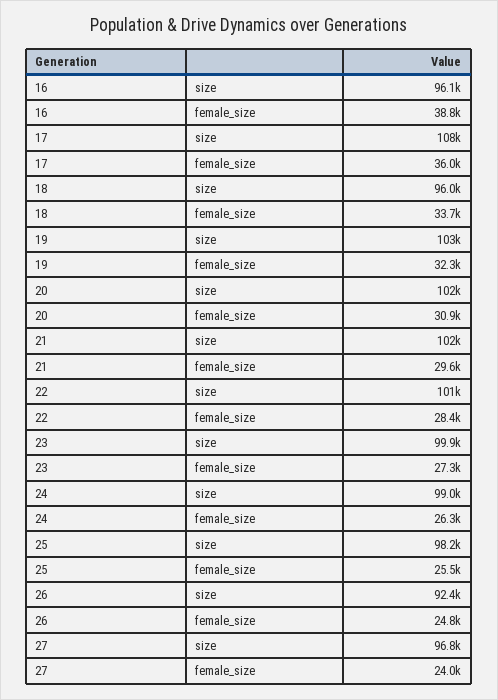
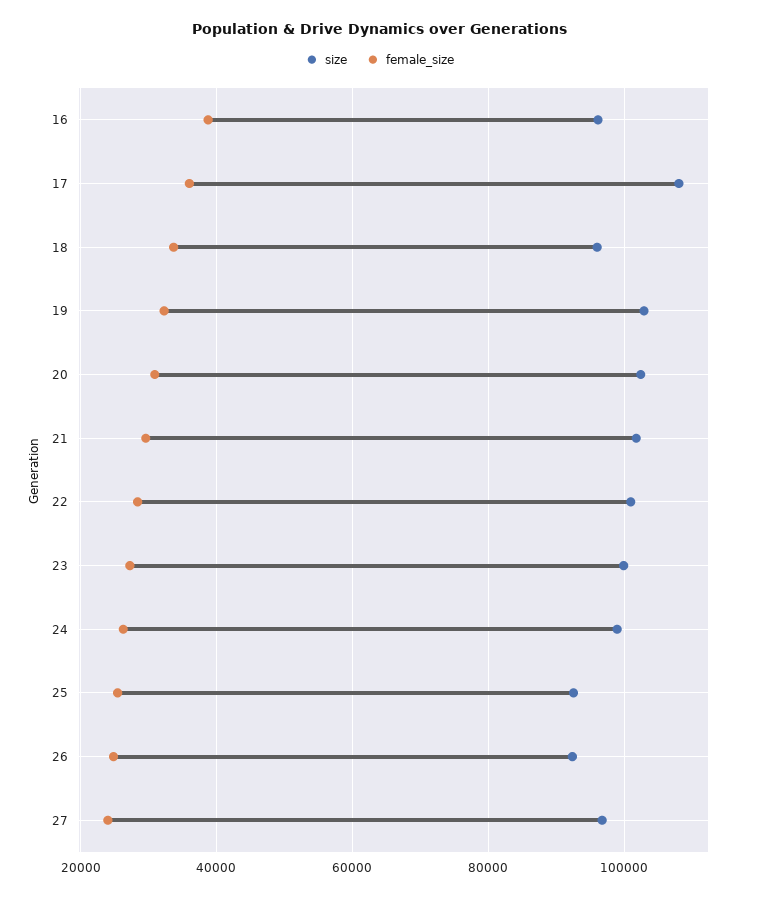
size, 25: 98200 -> 92000

